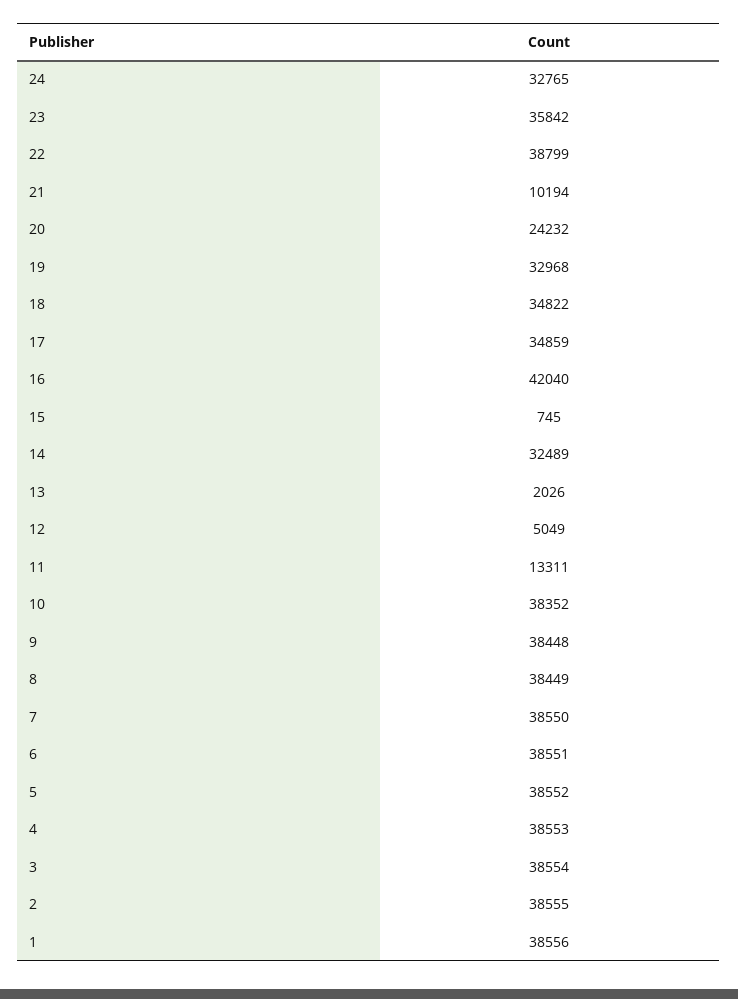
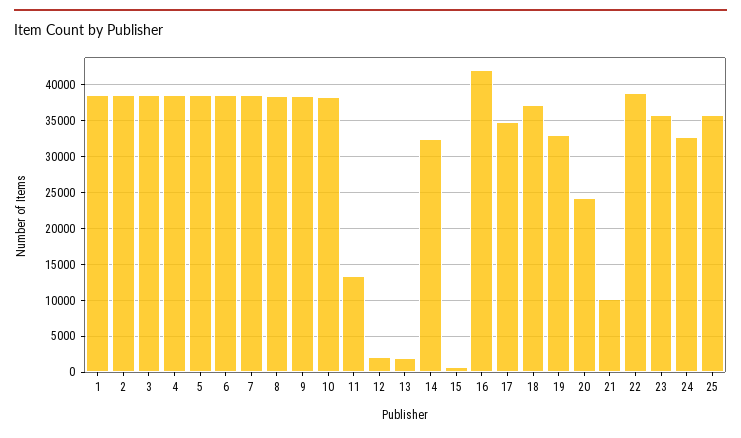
18: 34822 -> 37000
12: 5049 -> 2000
25: none -> 36000

